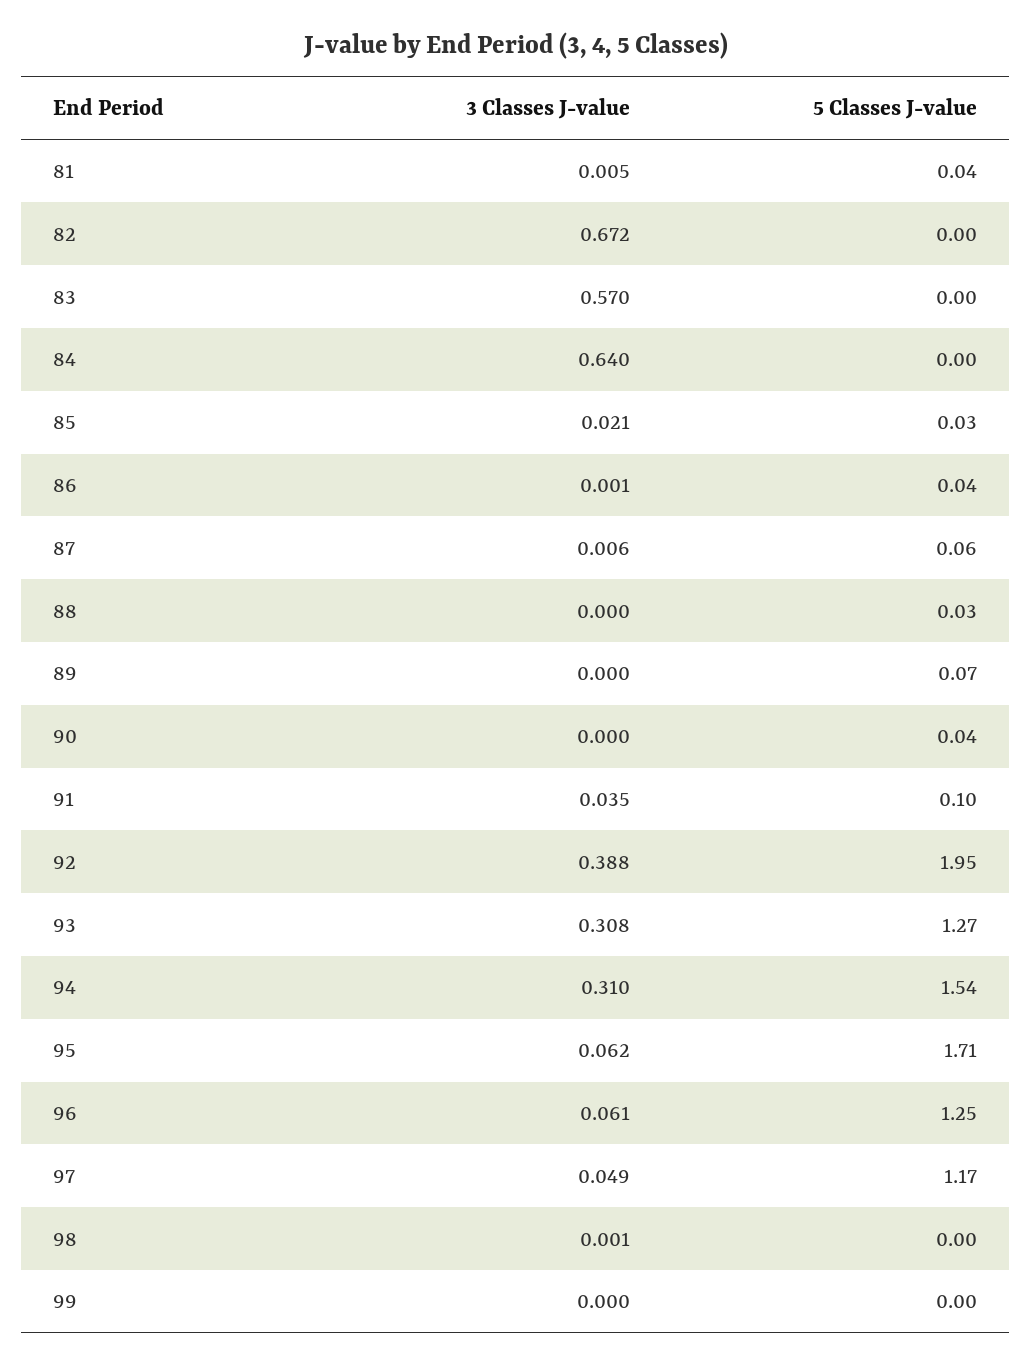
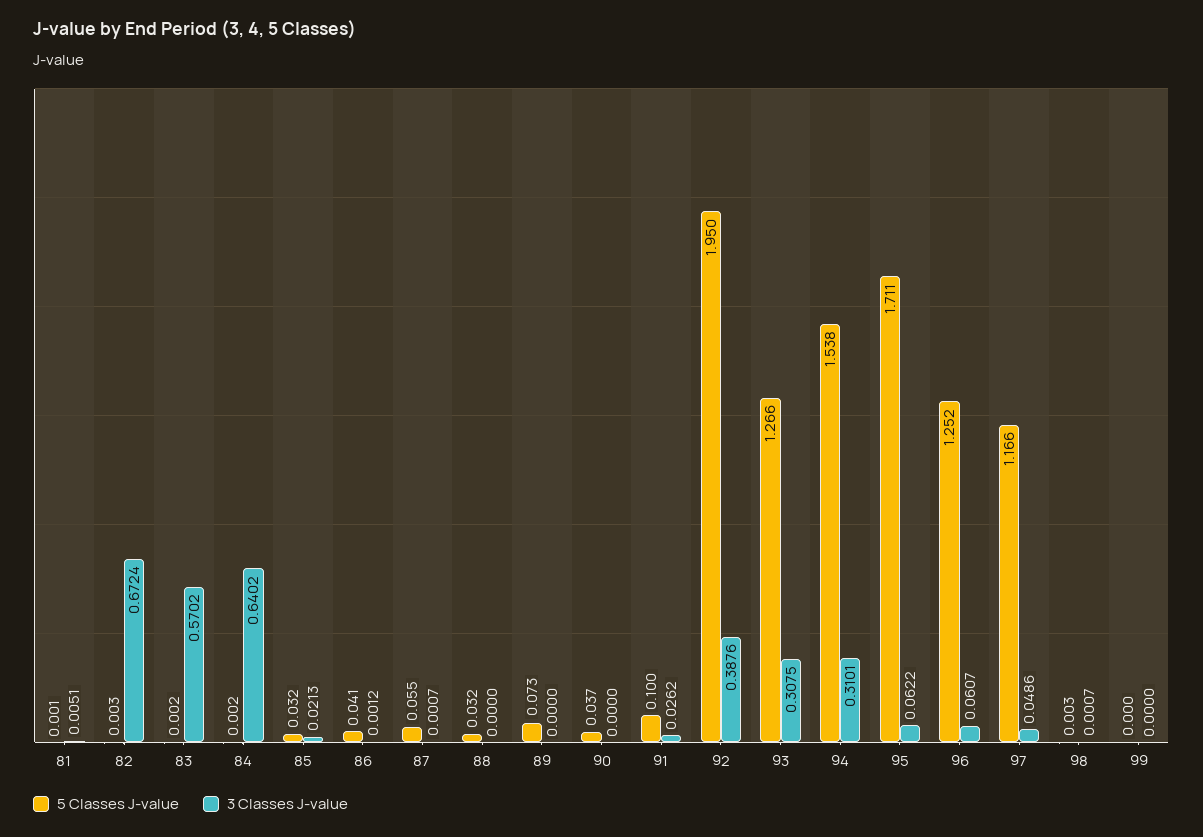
5 Classes J-value, 81: 0.04 -> 0.001
3 Classes J-value, 87: 0.006 -> 0.0007
3 Classes J-value, 91: 0.035 -> 0.0262

